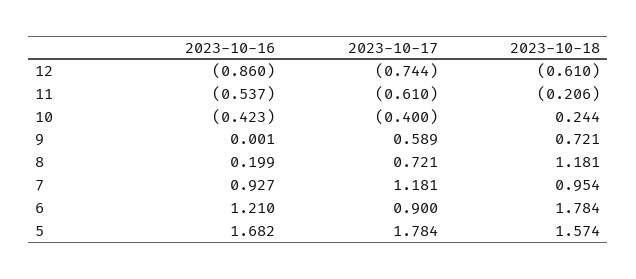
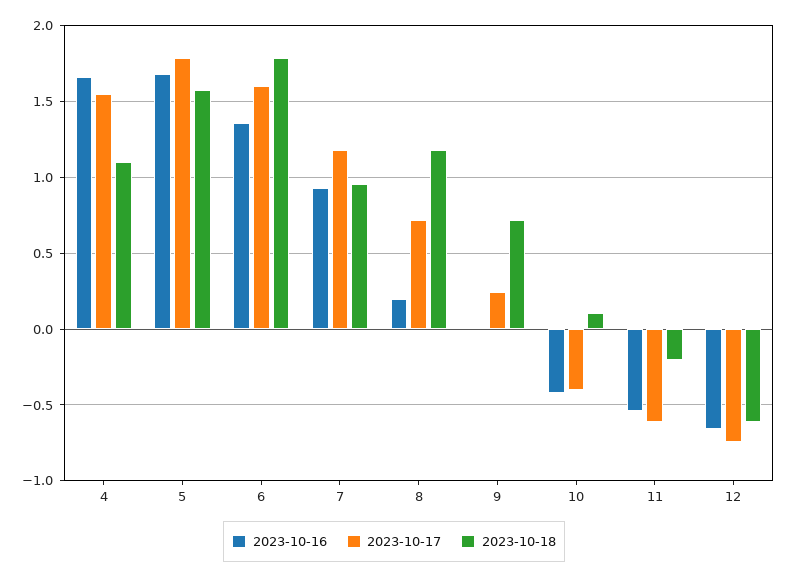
2023-10-16, 12: -0.86 -> -0.65
2023-10-18, 10: 0.244 -> 0.1
2023-10-17, 9: 0.589 -> 0.25
2023-10-16, 6: 1.21 -> 1.35
2023-10-17, 6: 0.9 -> 1.6
2023-10-16, 4: none -> 1.65
2023-10-17, 4: none -> 1.55
2023-10-18, 4: none -> 1.1

